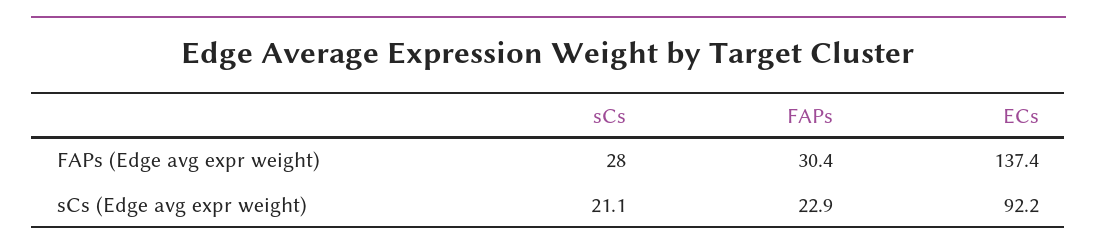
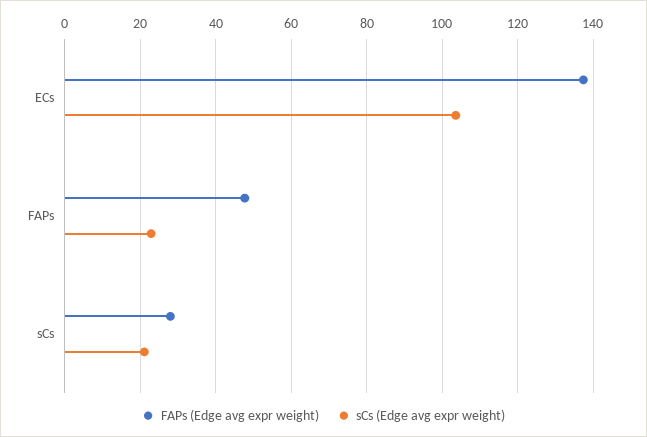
FAPs (Edge avg expr weight), FAPs: 30.4 -> 48
sCs (Edge avg expr weight), ECs: 92.2 -> 104

